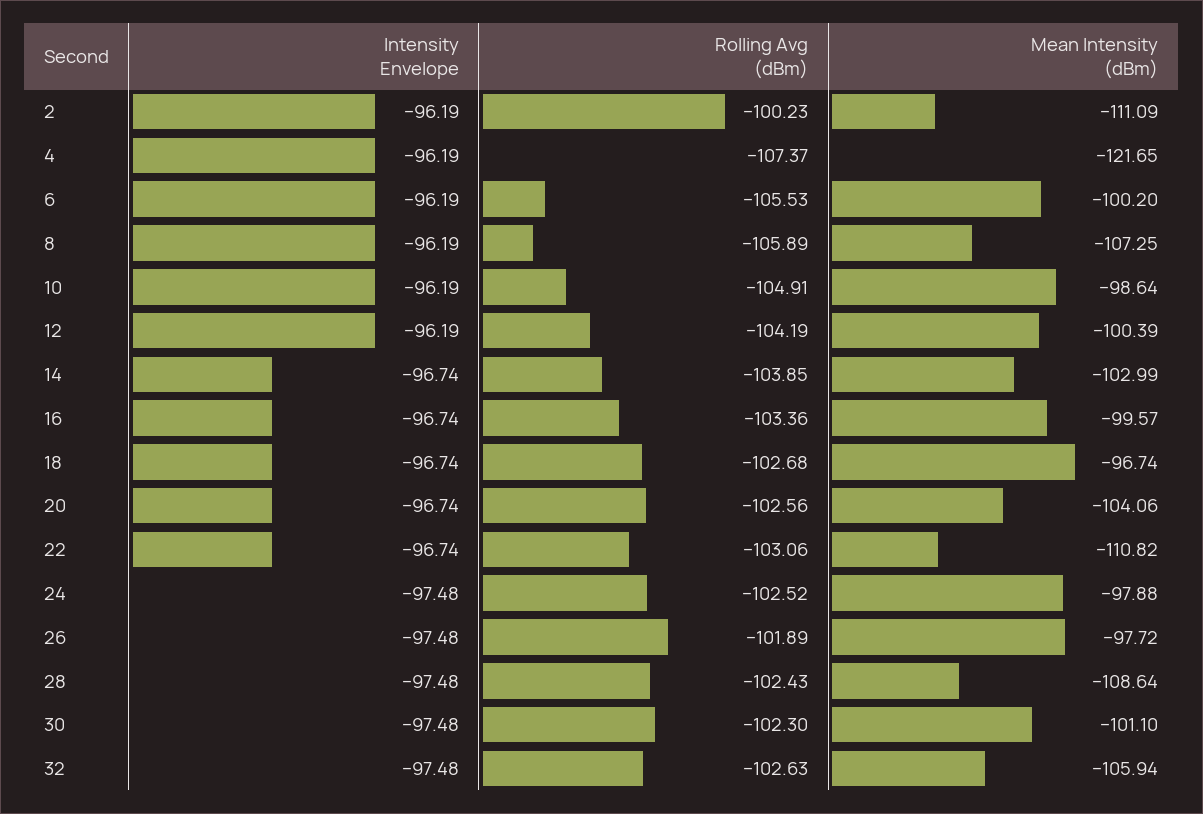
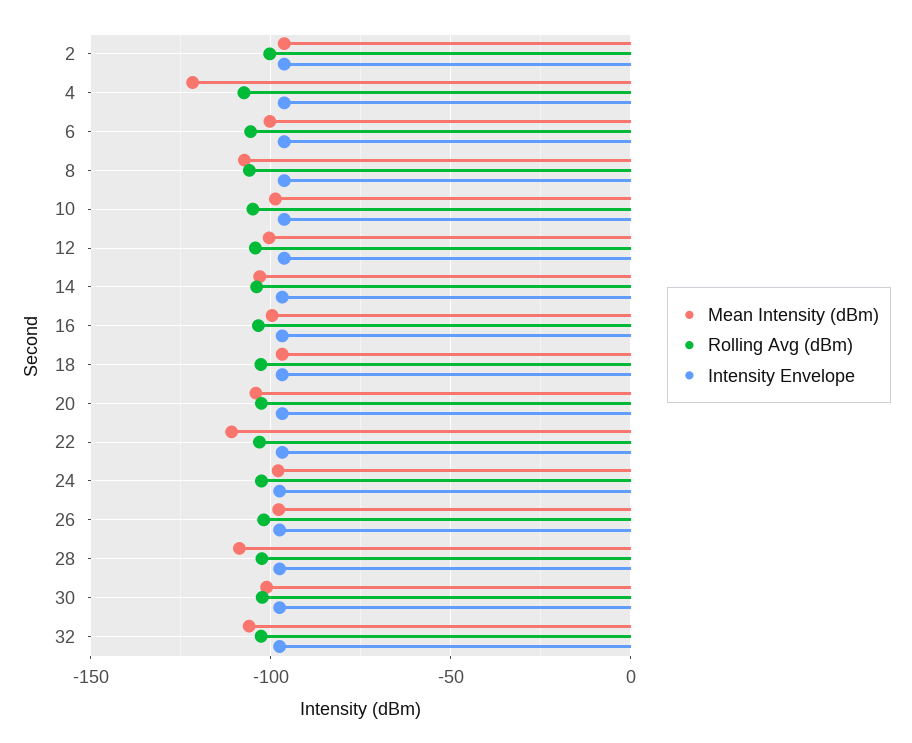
Mean Intensity (dBm), 2: -111.09 -> -95

